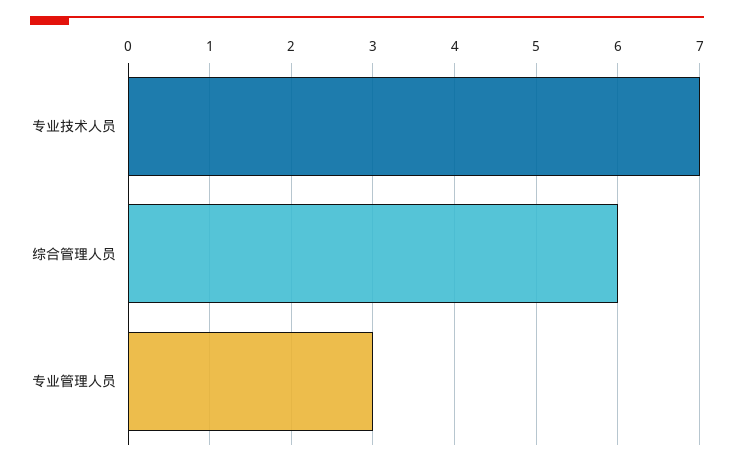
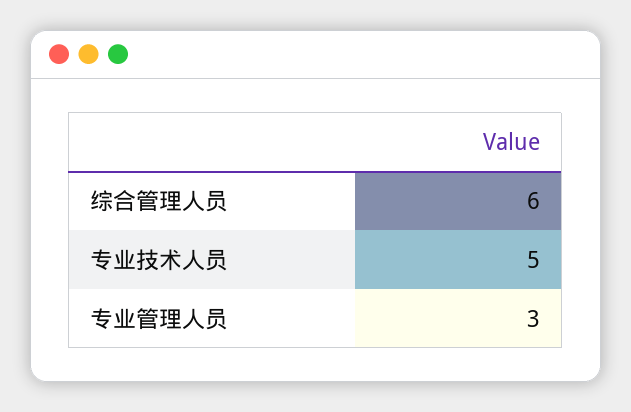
专业技术人员: 7 -> 5

